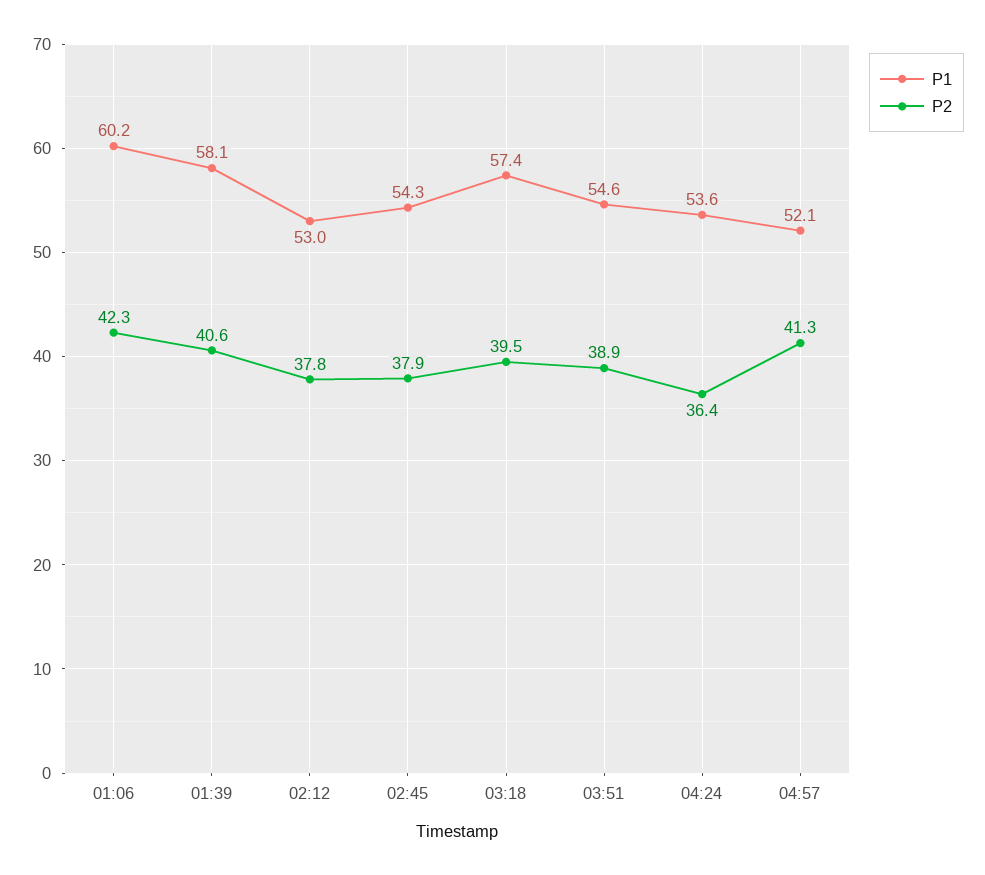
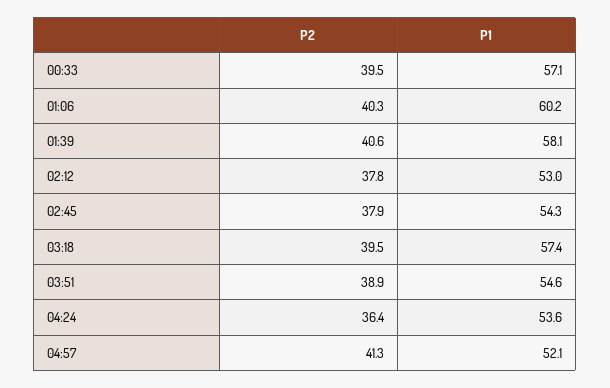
P2, 01:06: 42.3 -> 40.3
P2, 00:33: none -> 39.5
P1, 00:33: none -> 57.1

